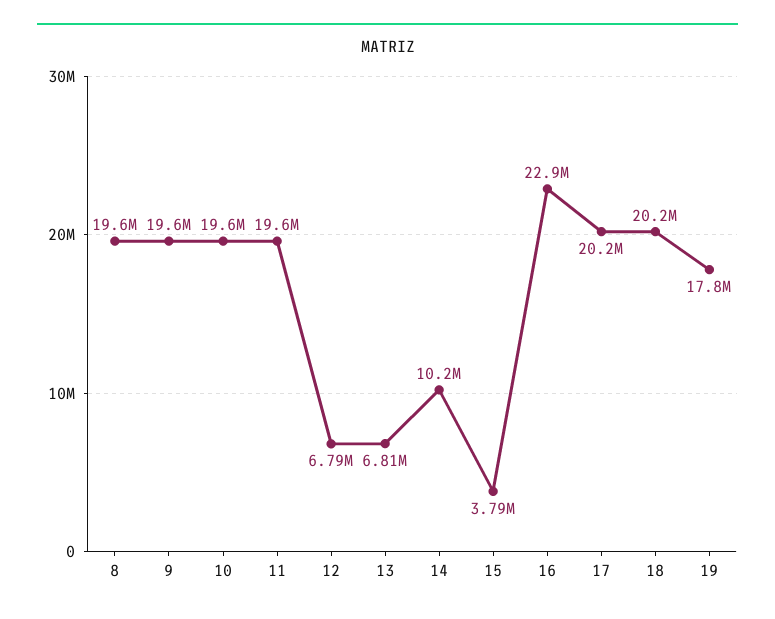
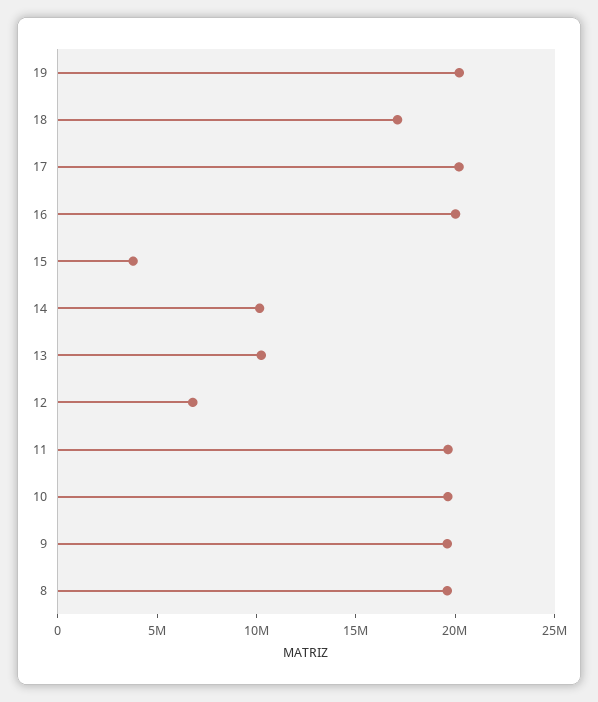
13: 6810000 -> 10000000
16: 22900000 -> 20000000
18: 20200000 -> 17000000
19: 17800000 -> 20000000

